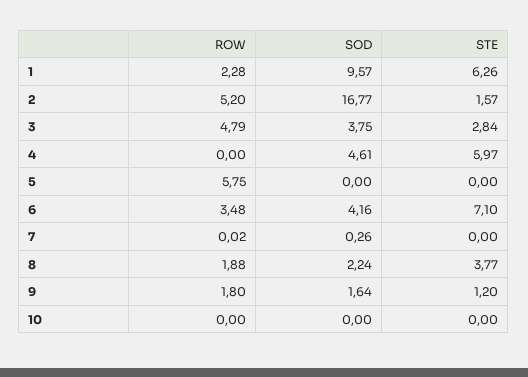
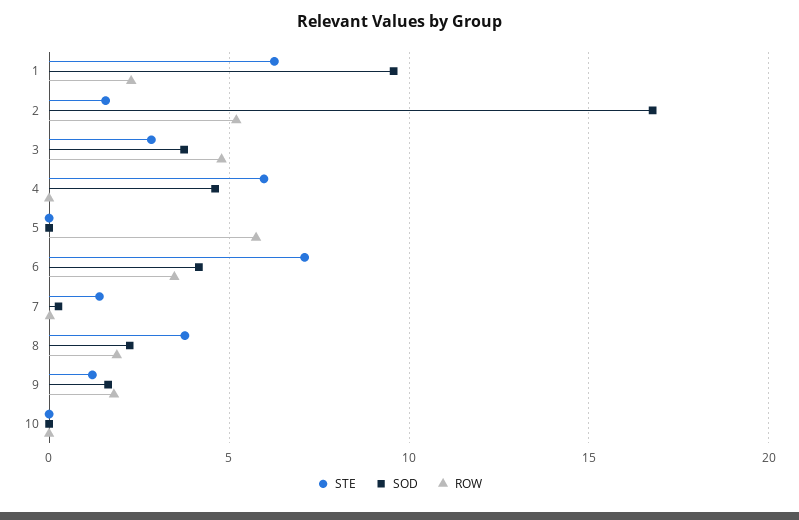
STE, 7: 0 -> 1.5

